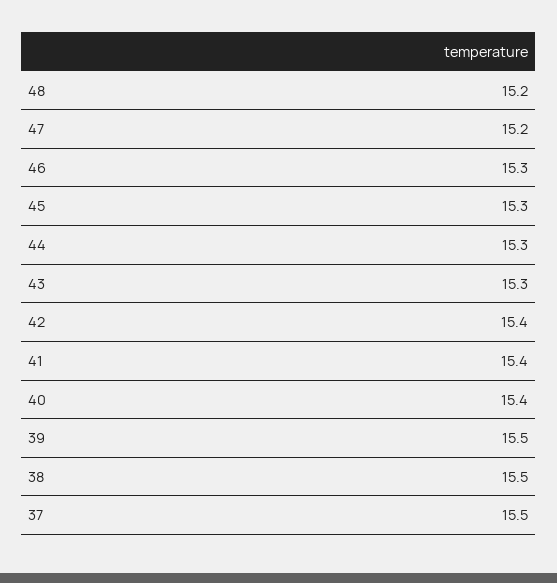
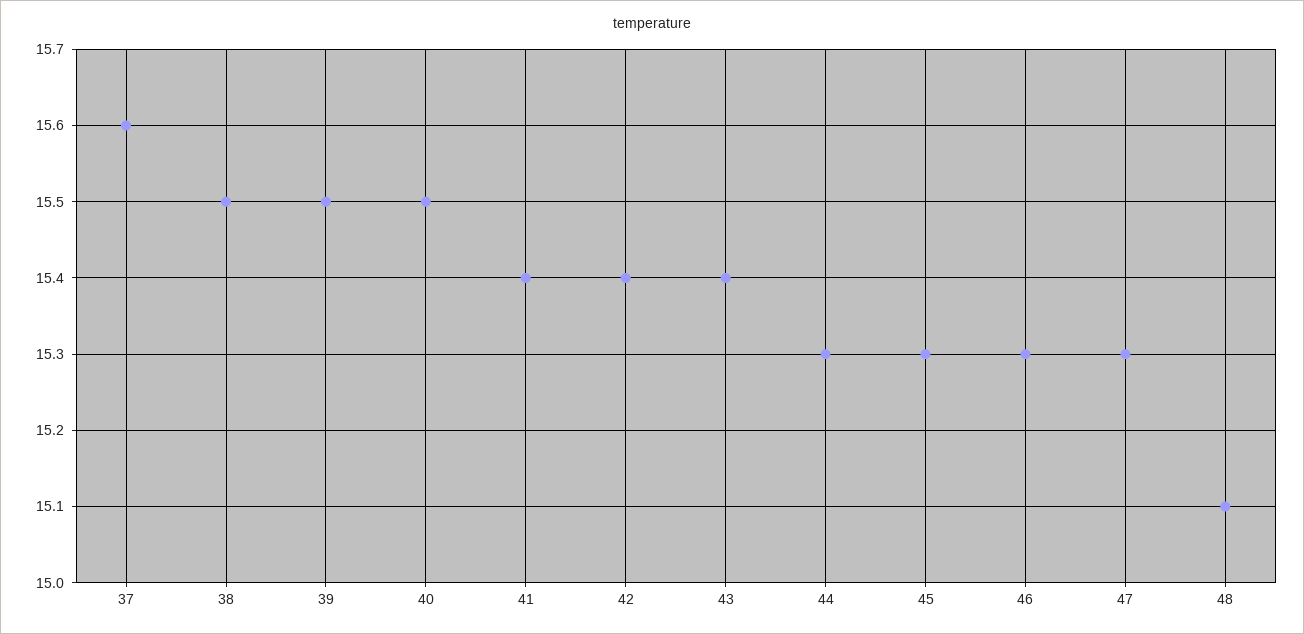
48: 15.2 -> 15.1
47: 15.2 -> 15.3
43: 15.3 -> 15.4
40: 15.4 -> 15.5
37: 15.5 -> 15.6

